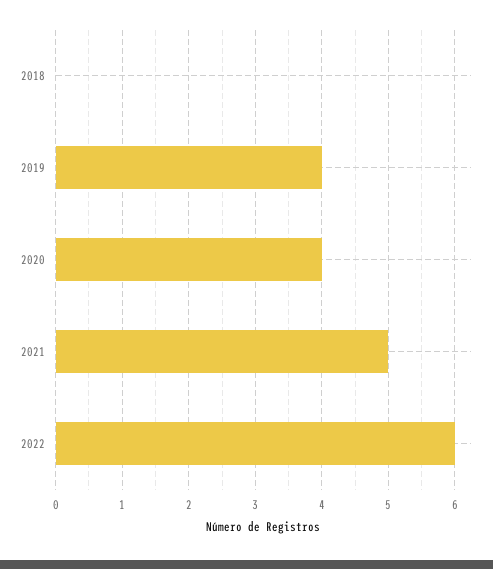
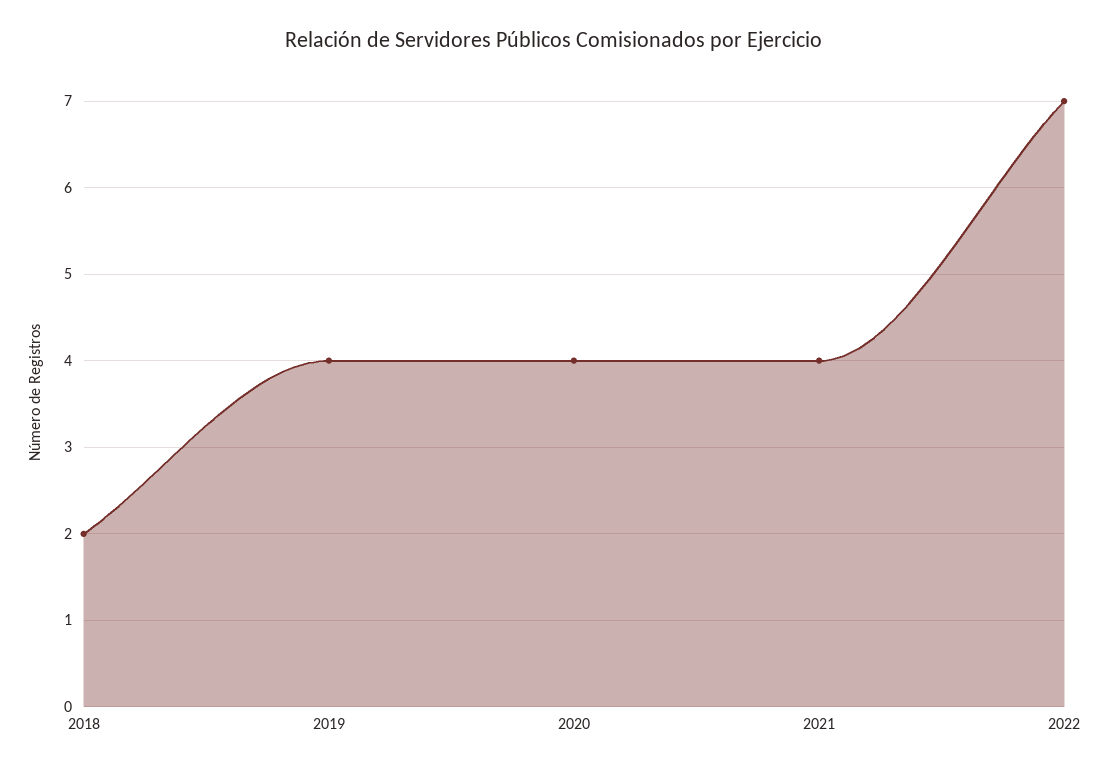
2018: 0 -> 2
2021: 5 -> 4
2022: 6 -> 7

